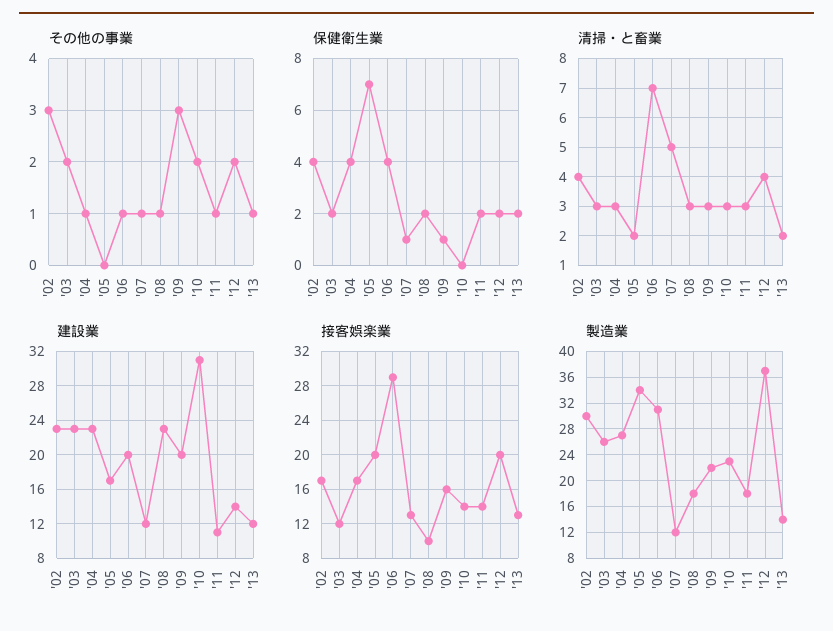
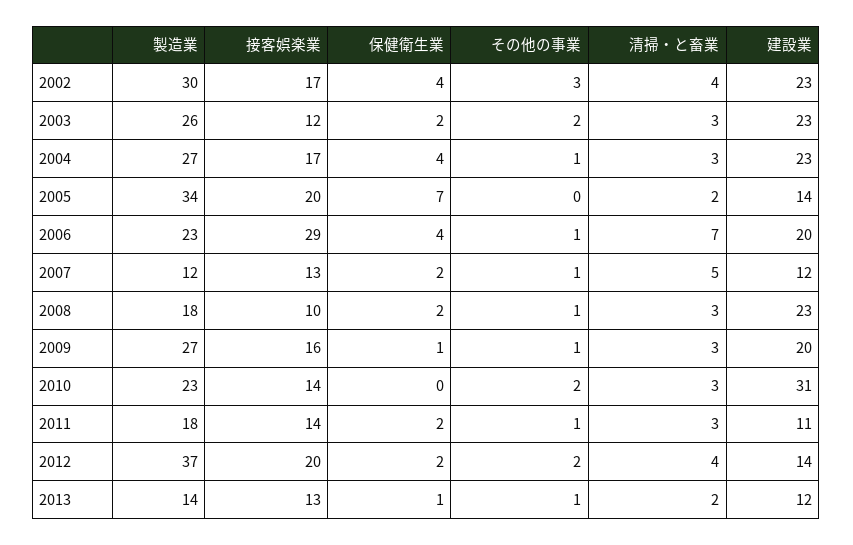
その他の事業, '09: 3 -> 1
保健衛生業, '07: 1 -> 2
保健衛生業, '13: 2 -> 1
建設業, '05: 17 -> 14
製造業, '06: 31 -> 23
製造業, '09: 22 -> 27

